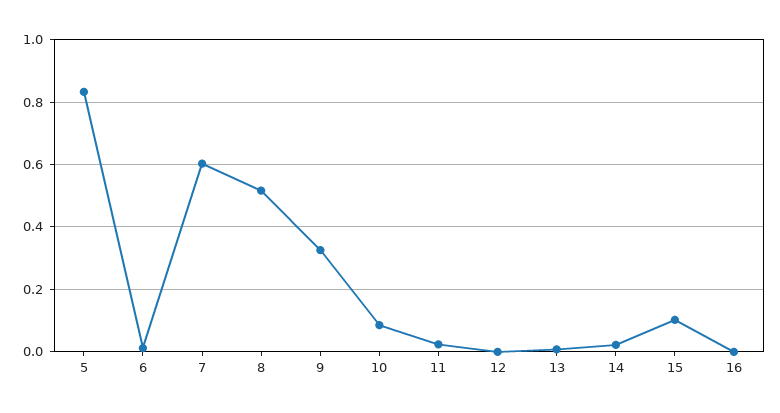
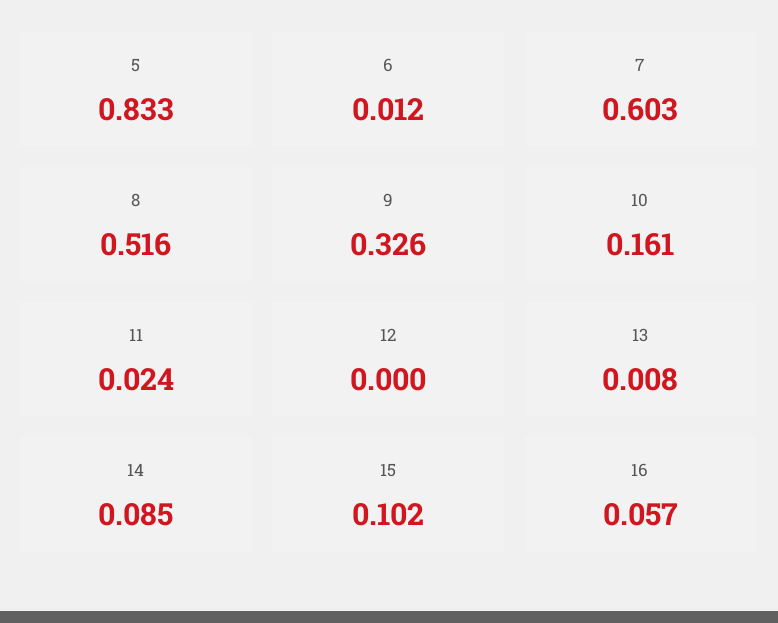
10: 0.08 -> 0.161
14: 0.02 -> 0.085
16: 0 -> 0.057

